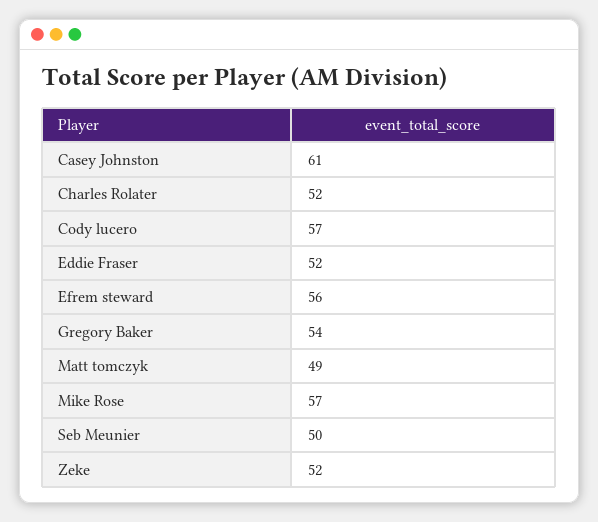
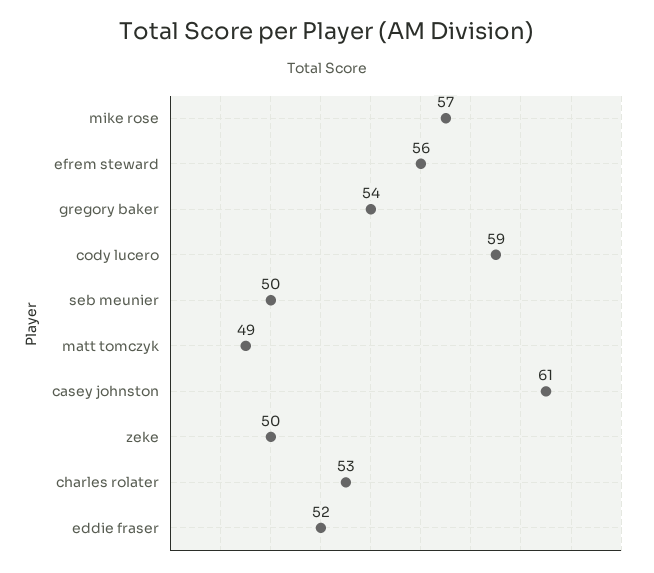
Charles Rolater: 52 -> 53
Cody lucero: 57 -> 59
Zeke: 52 -> 50

